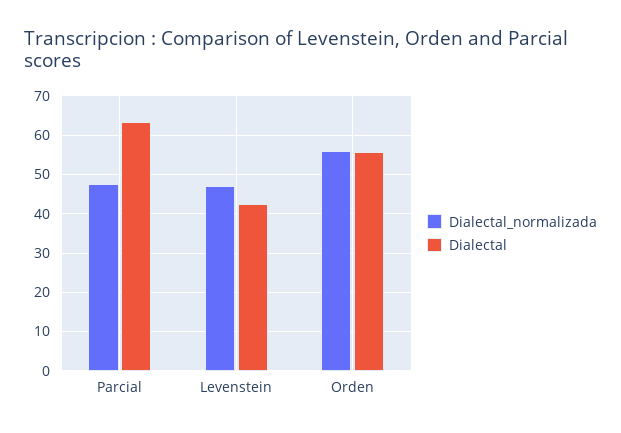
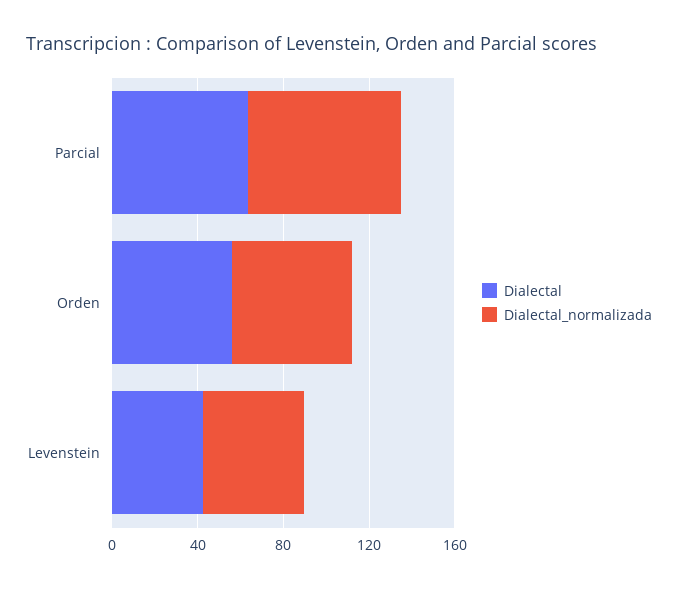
Dialectal_normalizada, Parcial: 48 -> 70

